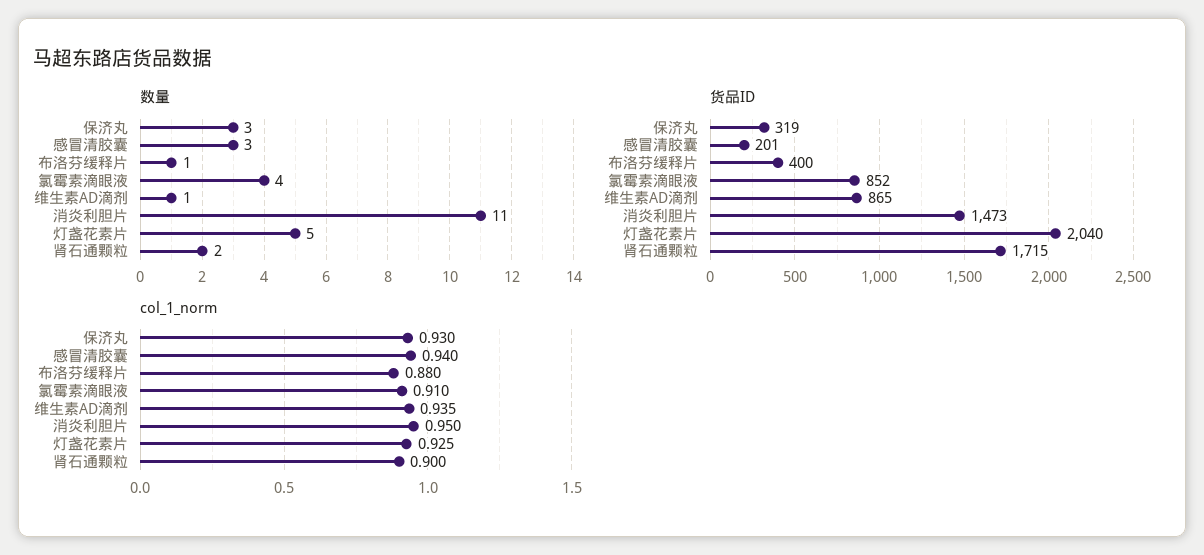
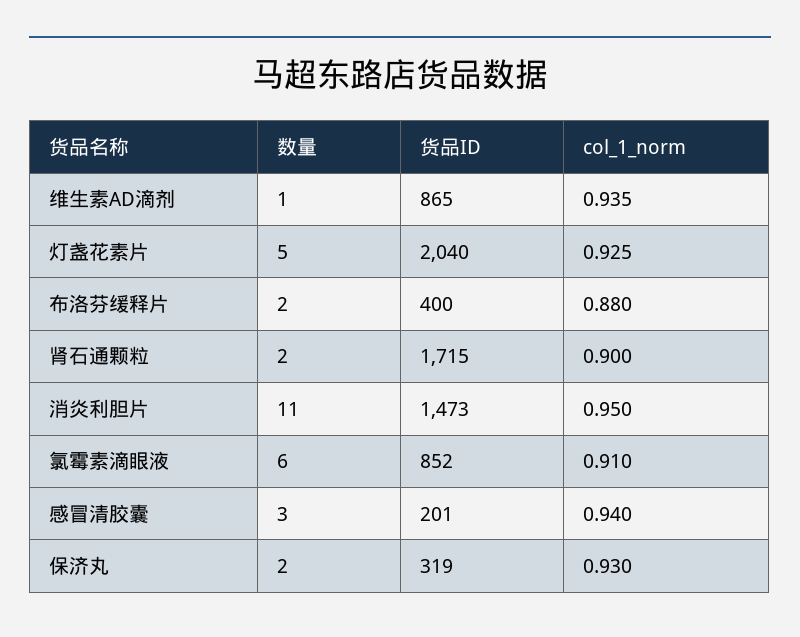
数量, 保济丸: 3 -> 2
数量, 布洛芬缓释片: 1 -> 2
数量, 氯霉素滴眼液: 4 -> 6

